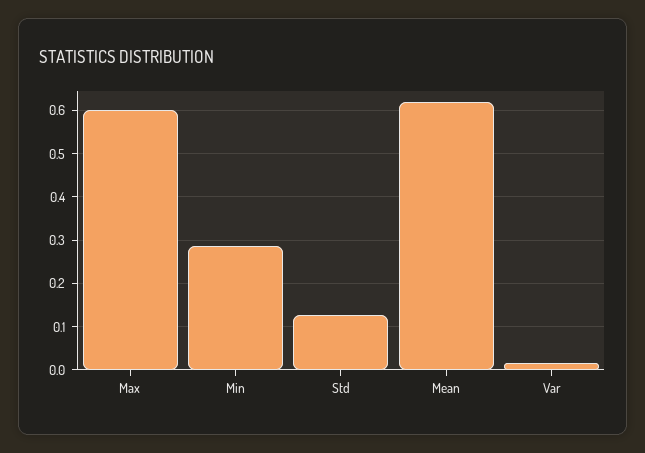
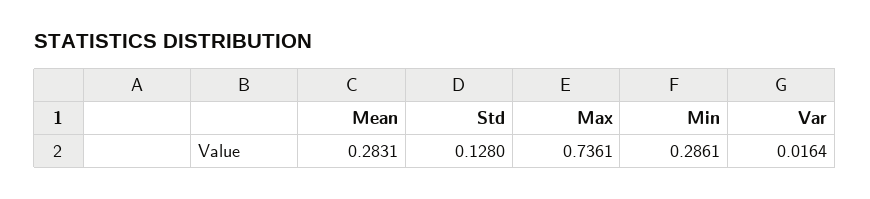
Max: 0.6 -> 0.7361
Mean: 0.62 -> 0.2831

